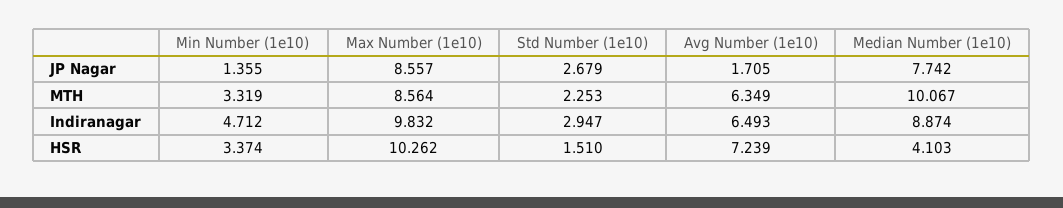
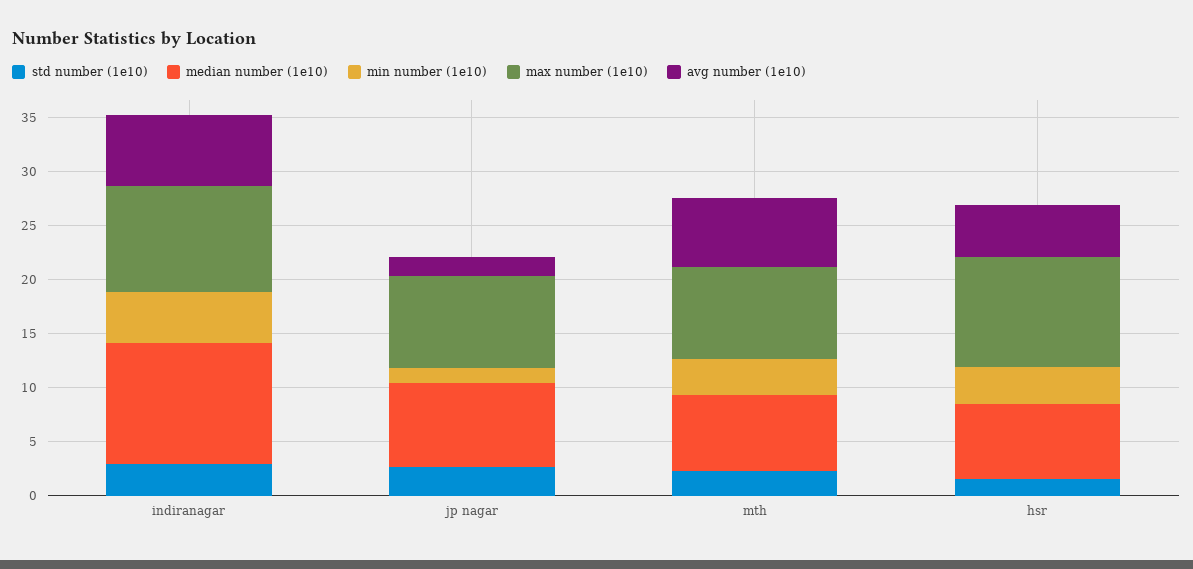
Median Number (1e10), MTH: 10.067 -> 7
Median Number (1e10), Indiranagar: 8.874 -> 11
Avg Number (1e10), HSR: 7.239 -> 5
Median Number (1e10), HSR: 4.103 -> 7

